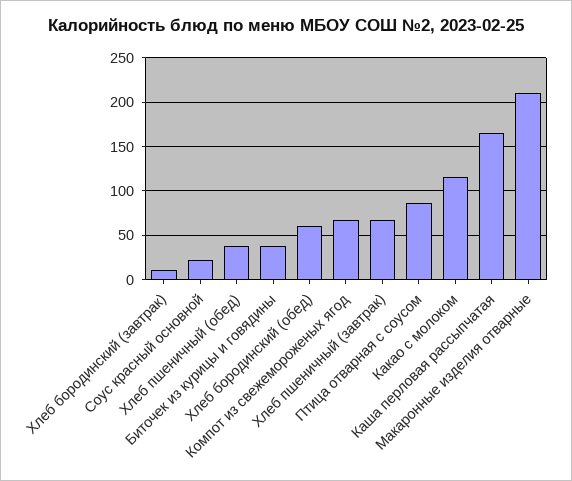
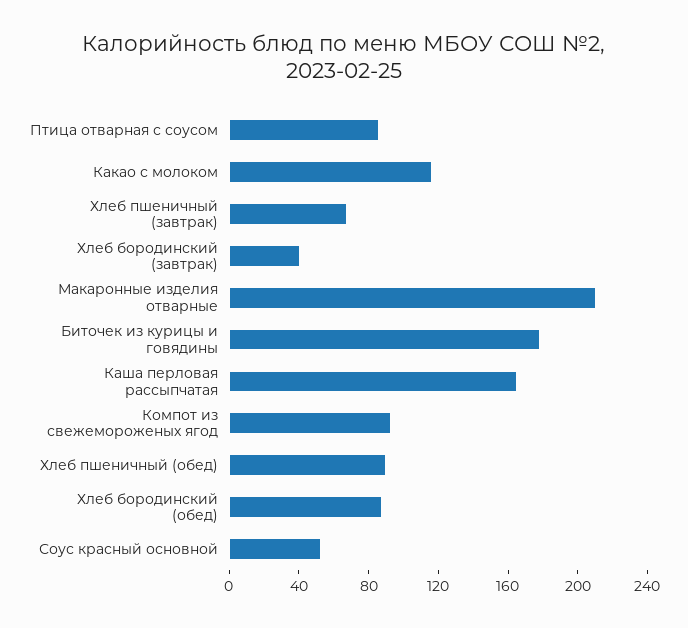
Хлеб бородинский (завтрак): 10 -> 40
Соус красный основной: 20 -> 50
Хлеб пшеничный (обед): 40 -> 90
Биточек из курицы и говядины: 40 -> 180
Хлеб бородинский (обед): 60 -> 90
Компот из свежемороженых ягод: 70 -> 90

